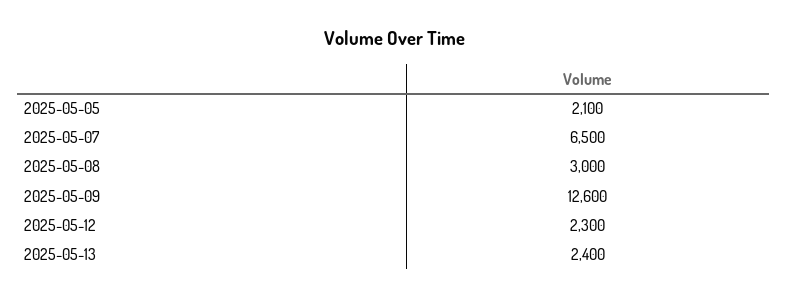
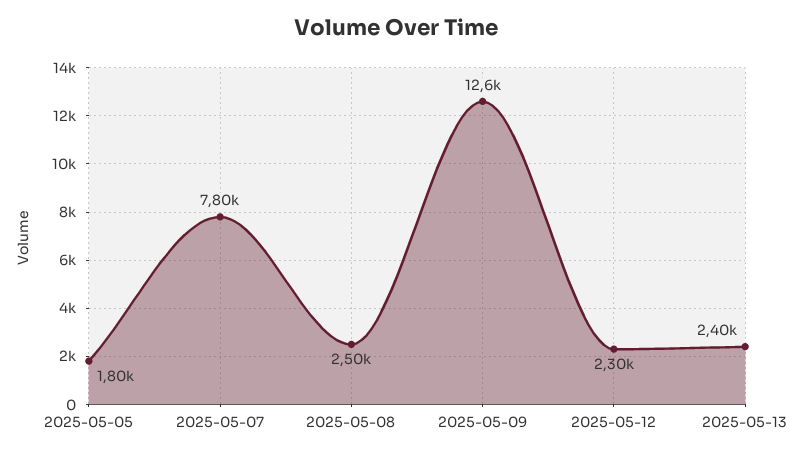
2025-05-05: 2100 -> 1800
2025-05-07: 6500 -> 7800
2025-05-08: 3000 -> 2500

